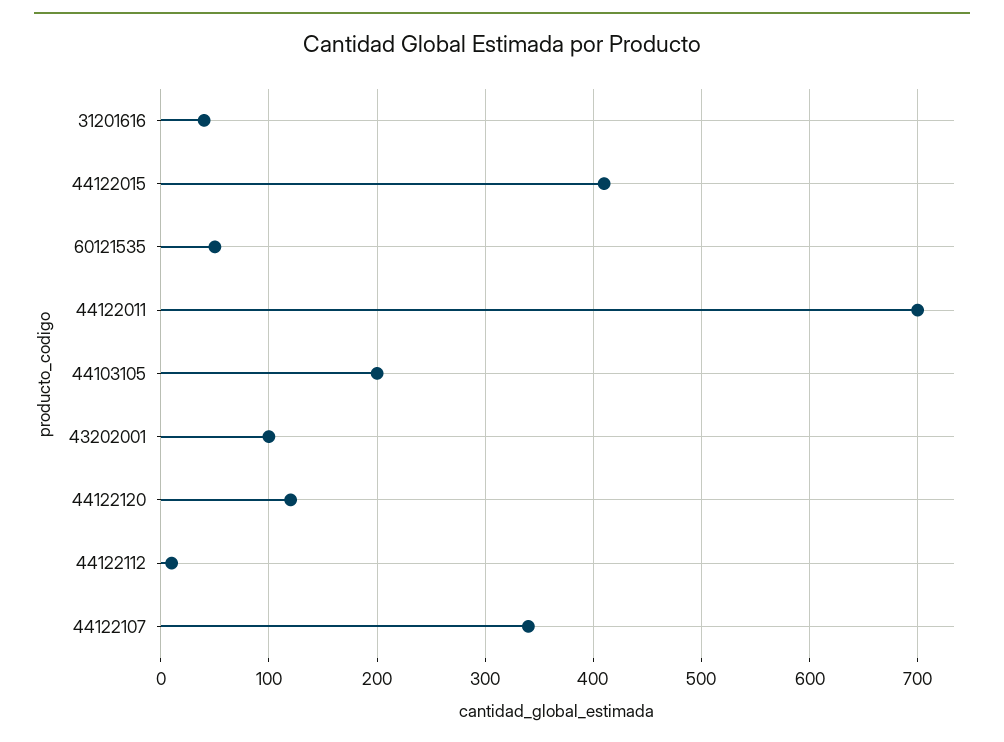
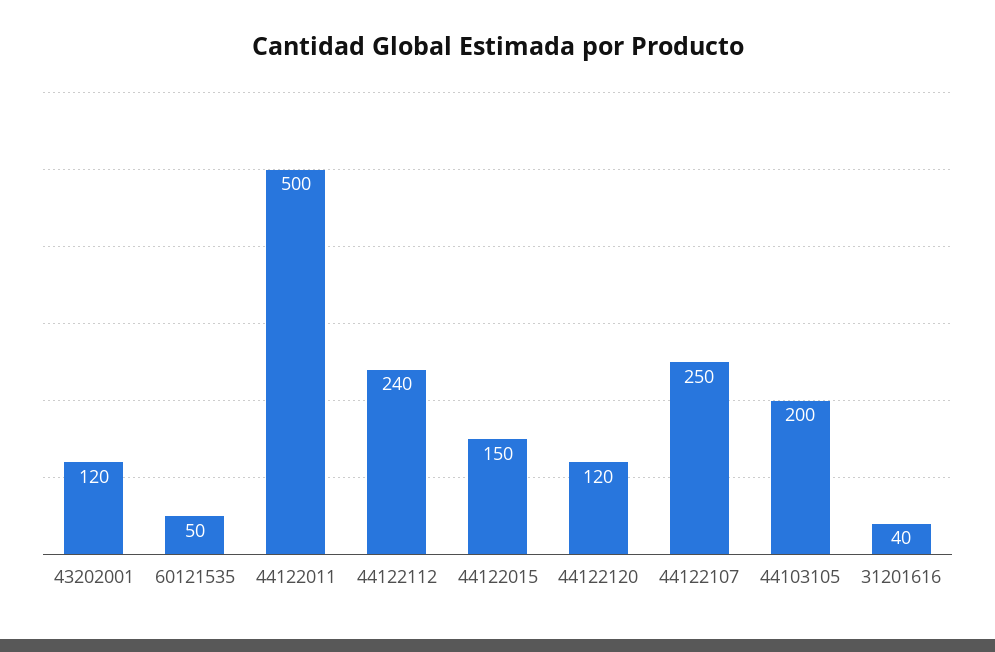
44122015: 410 -> 150
44122011: 700 -> 500
43202001: 100 -> 120
44122112: 10 -> 240
44122107: 340 -> 250

